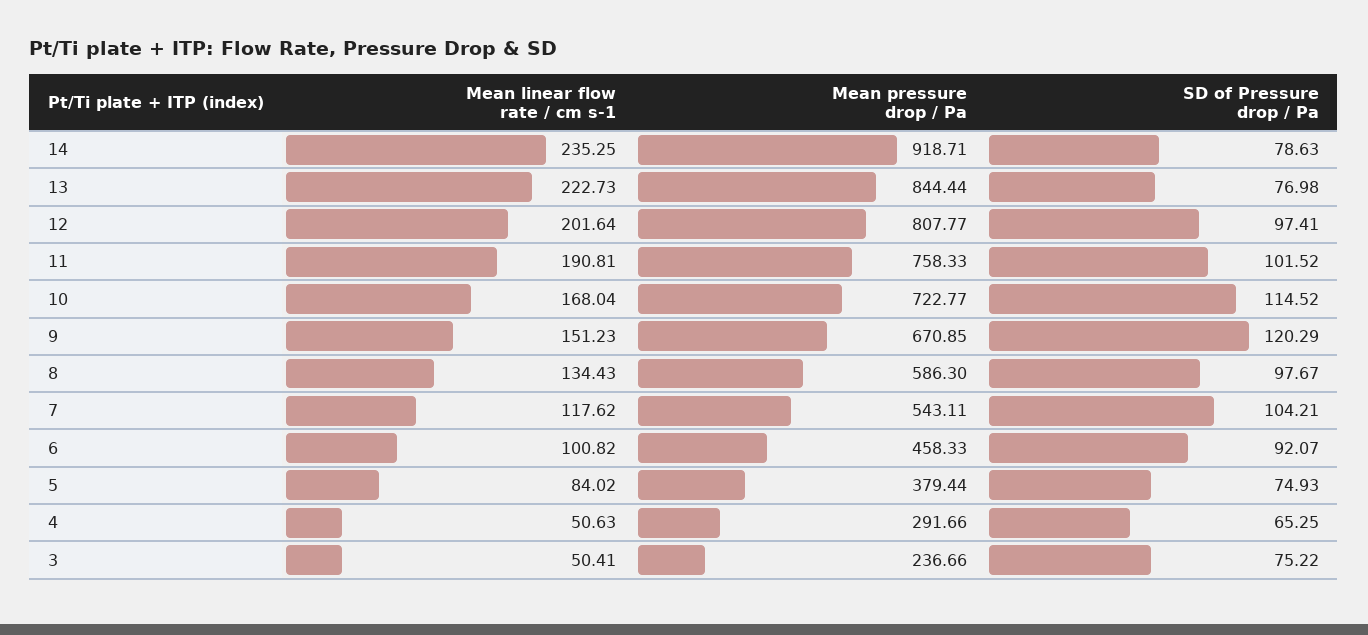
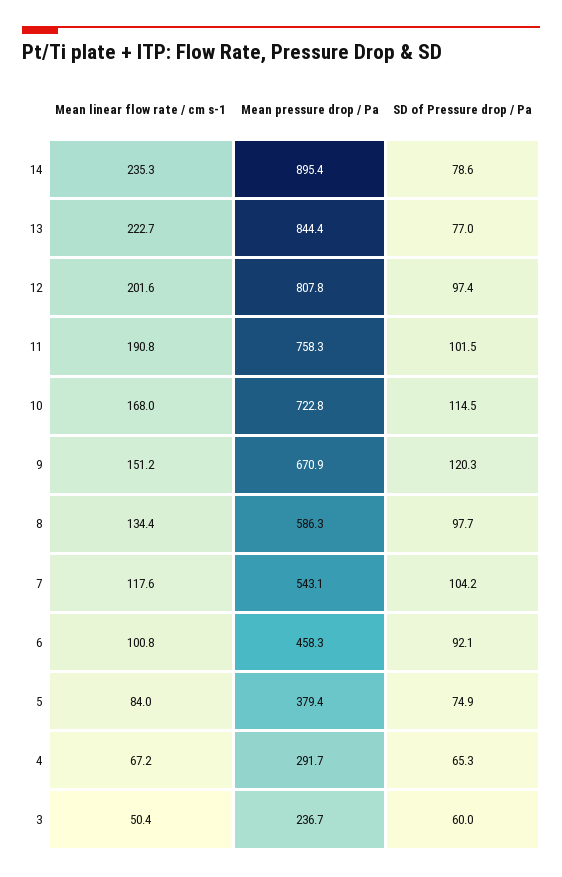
Mean pressure drop / Pa, 14: 918.71 -> 895.4
Mean linear flow rate / cm s-1, 4: 50.63 -> 67.2
SD of Pressure drop / Pa, 3: 75.22 -> 60

